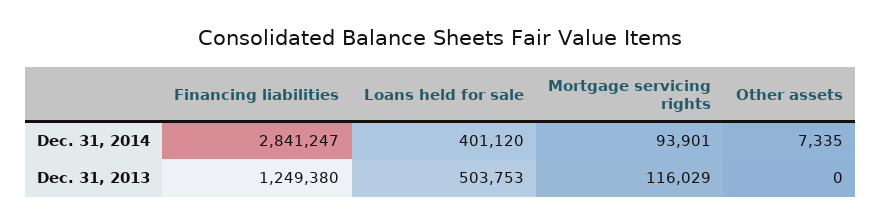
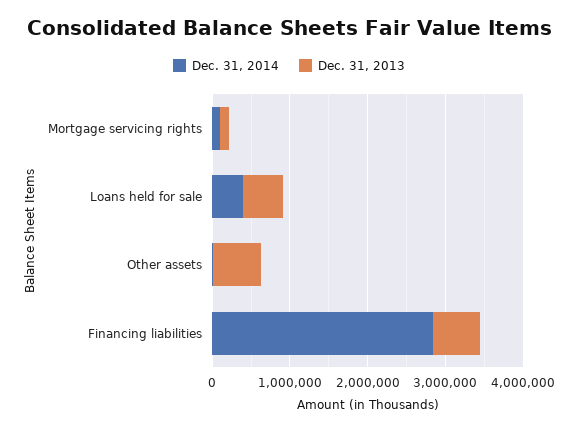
Dec. 31, 2013, Financing liabilities: 1249380 -> 600000
Dec. 31, 2013, Other assets: 0 -> 600000

